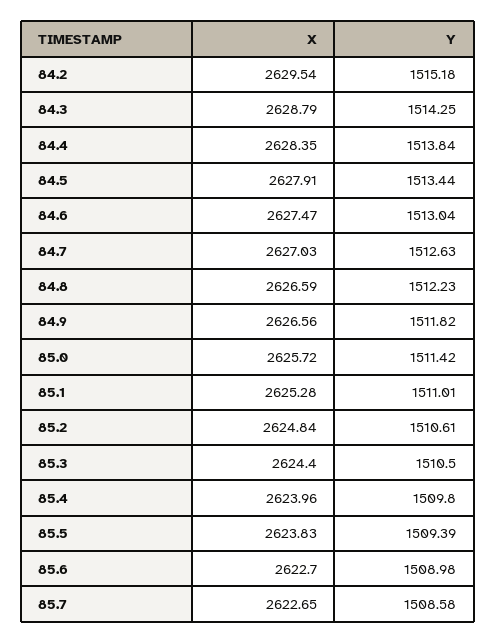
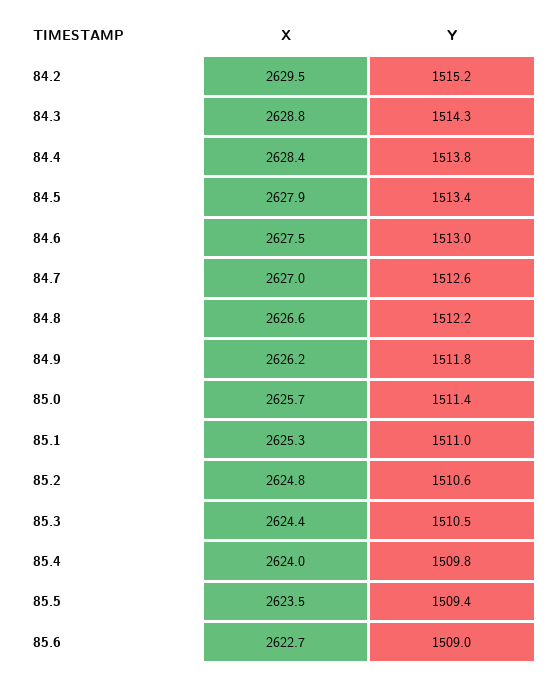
X, 84.9: 2626.56 -> 2626.2
X, 85.5: 2623.83 -> 2623.5
X, 85.7: 2622.65 -> none
Y, 85.7: 1508.58 -> none

